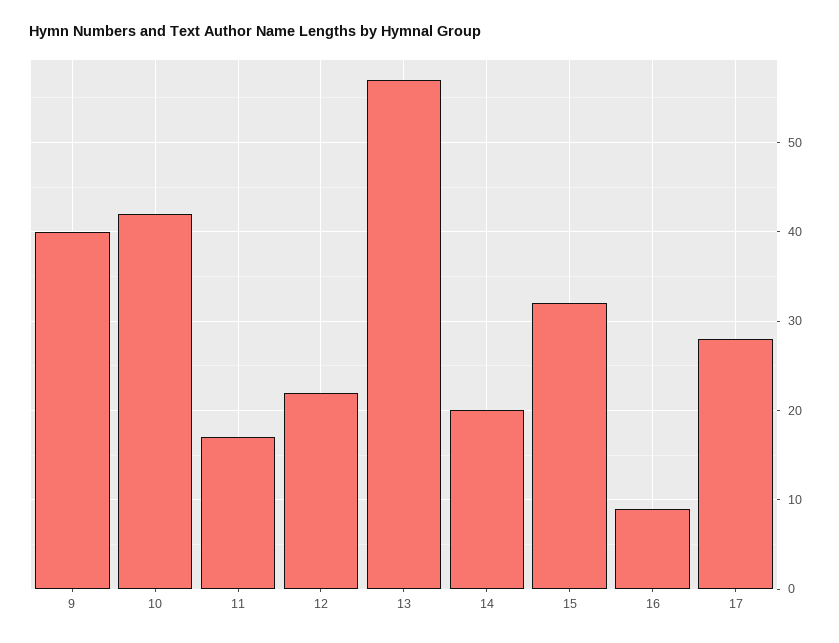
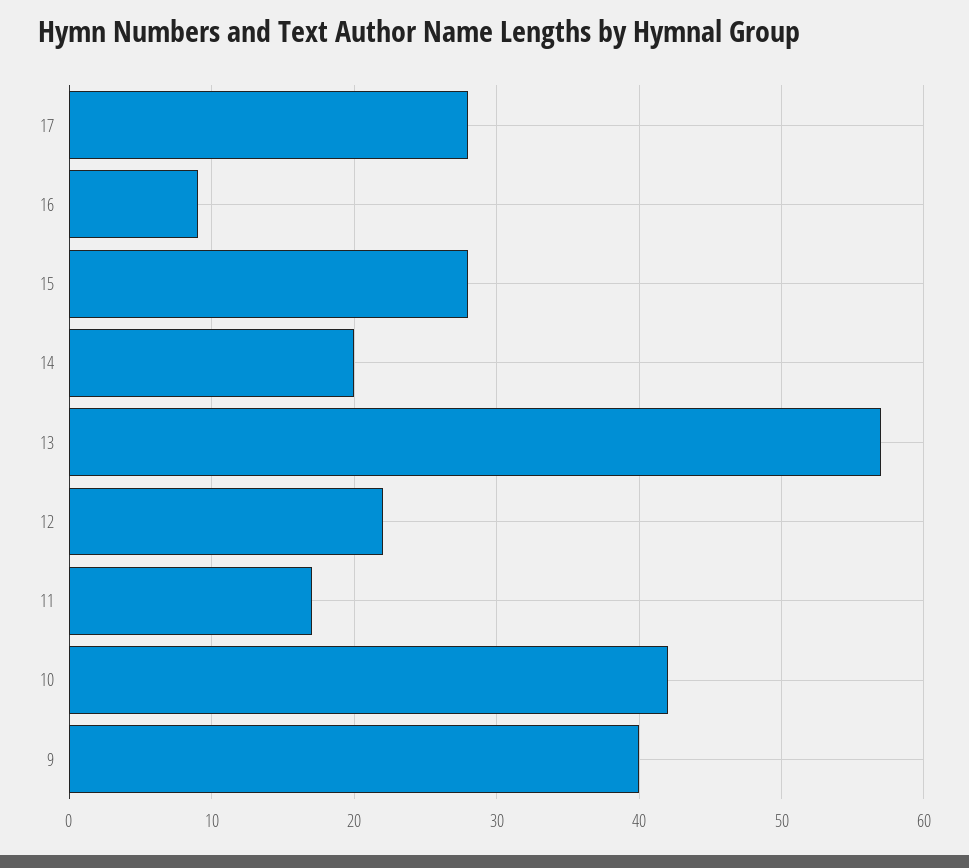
15: 32 -> 28

